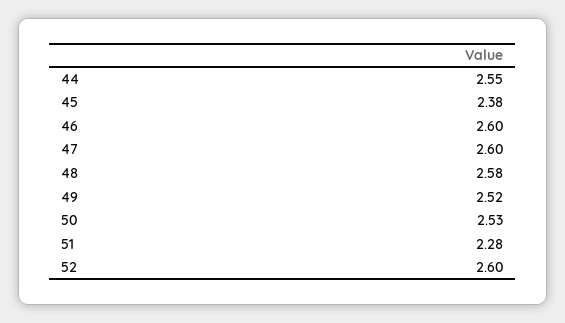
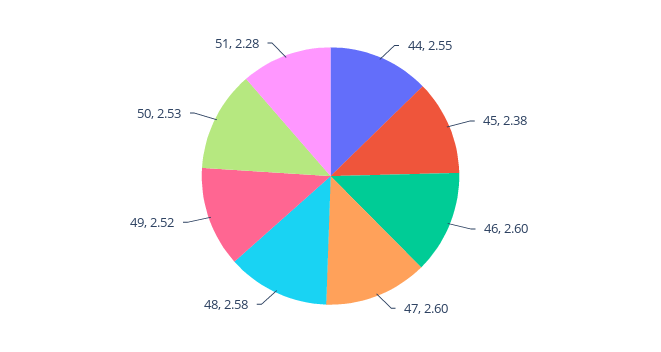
52: 2.6 -> none

